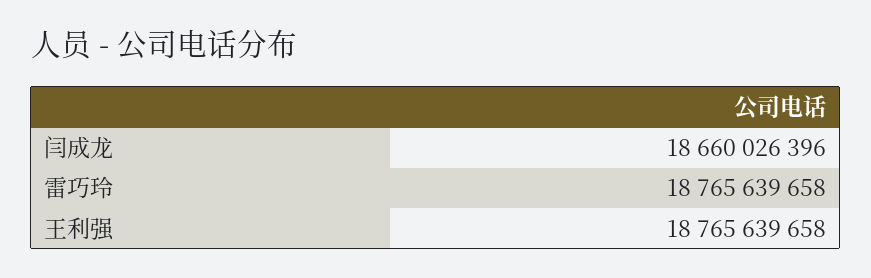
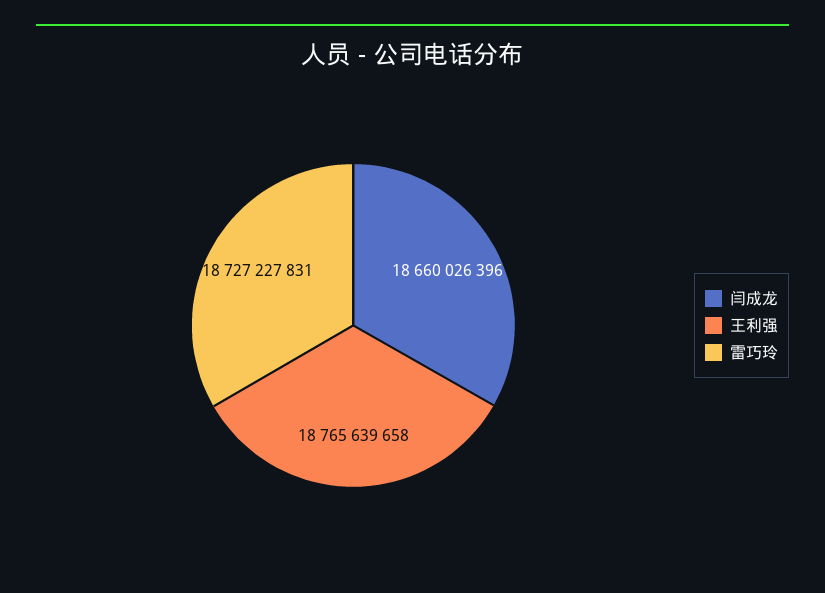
雷巧玲: 18765639658 -> 18727227831

